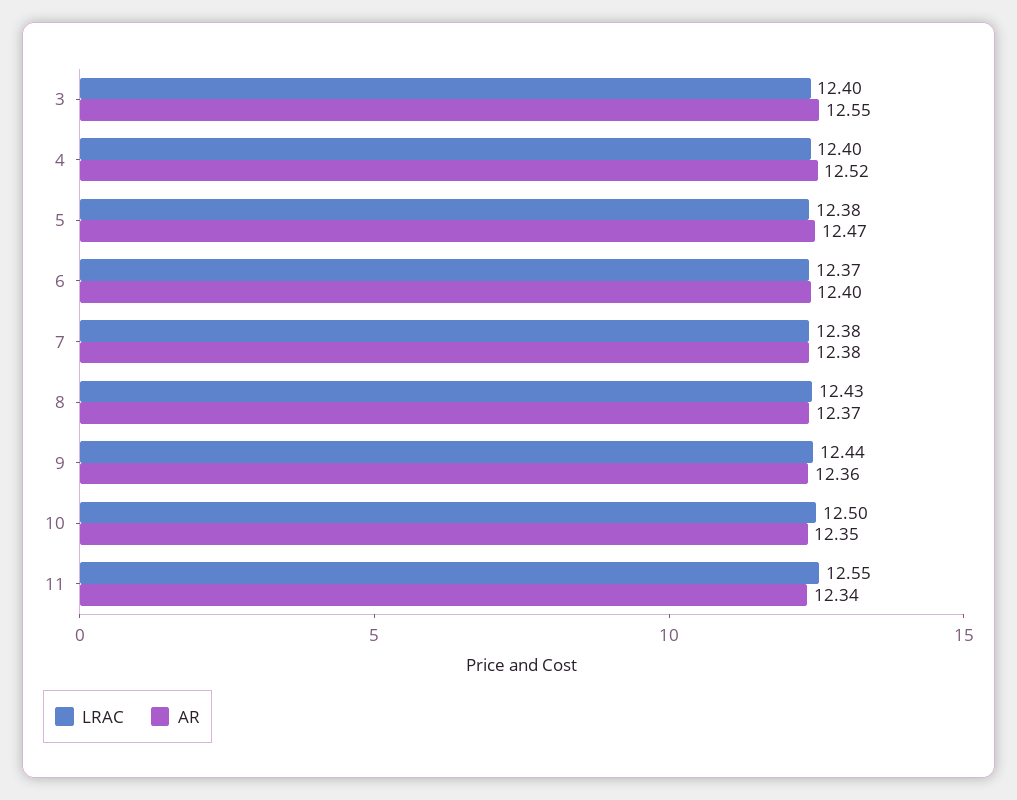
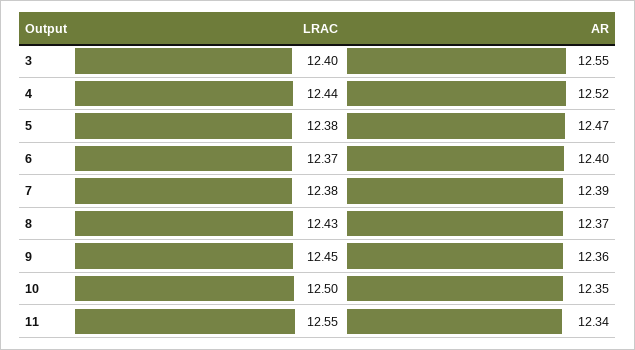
LRAC, 4: 12.4 -> 12.44
AR, 7: 12.38 -> 12.39
LRAC, 9: 12.44 -> 12.45

